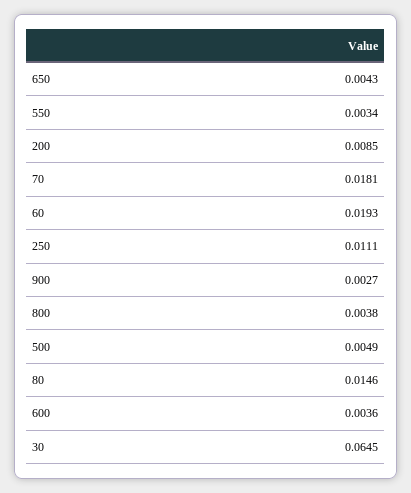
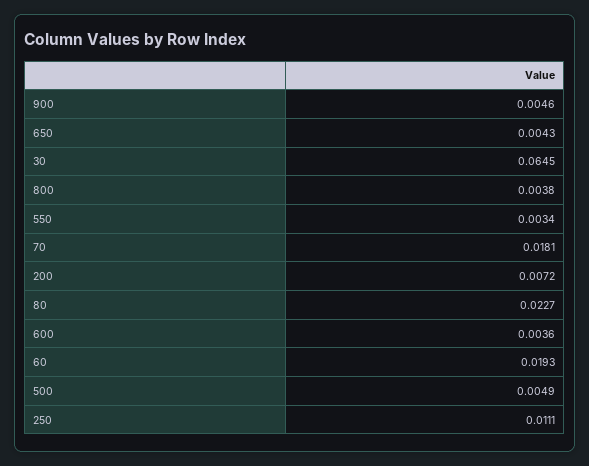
200: 0.0085 -> 0.0072
900: 0.0027 -> 0.0046
80: 0.0146 -> 0.0227

